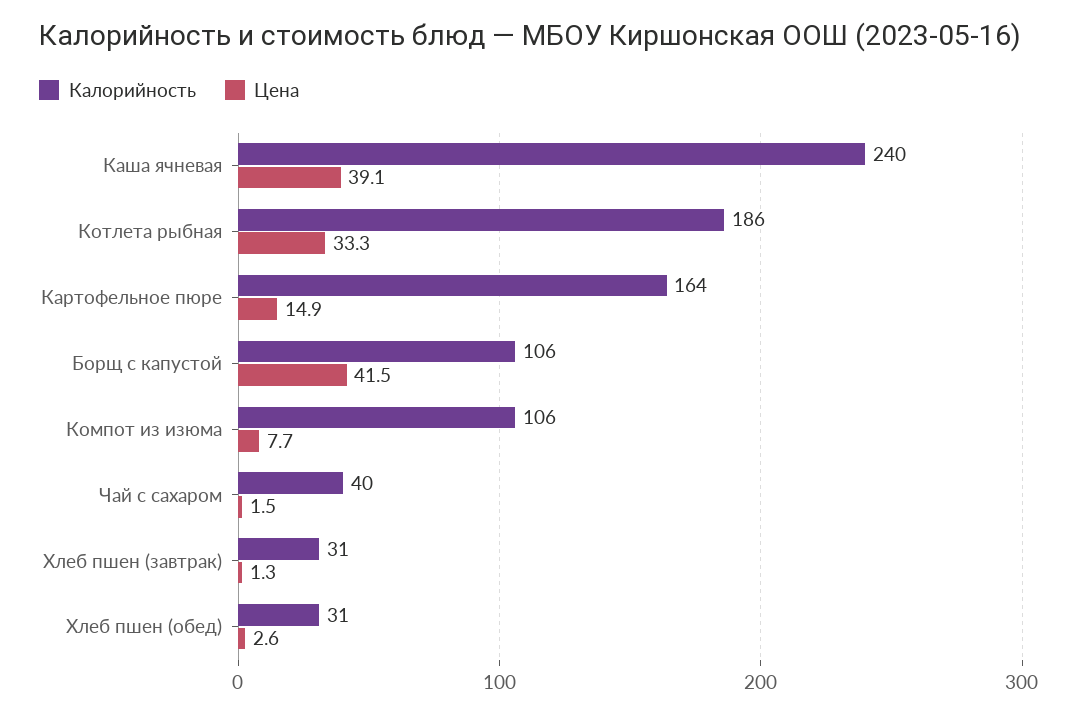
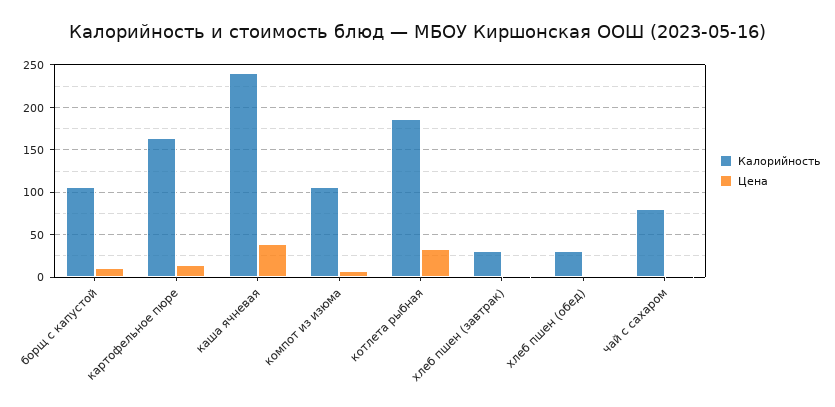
Цена, Борщ с капустой: 41.5 -> 10
Калорийность, Чай с сахаром: 40 -> 80

